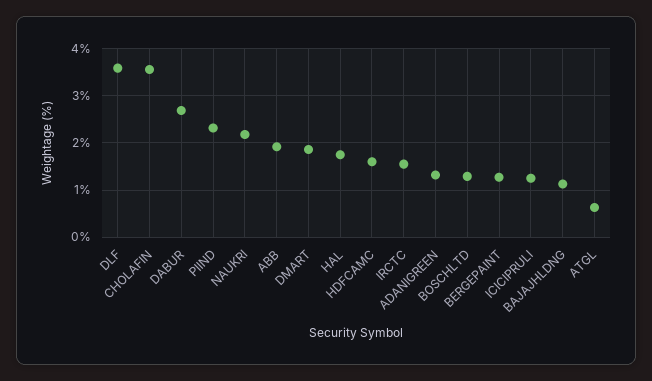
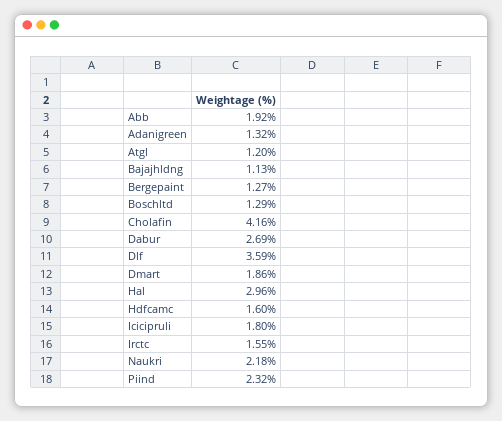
CHOLAFIN: 3.6 -> 4.16
HAL: 1.8 -> 2.96
ICICIPRULI: 1.2 -> 1.8
ATGL: 0.6 -> 1.2

